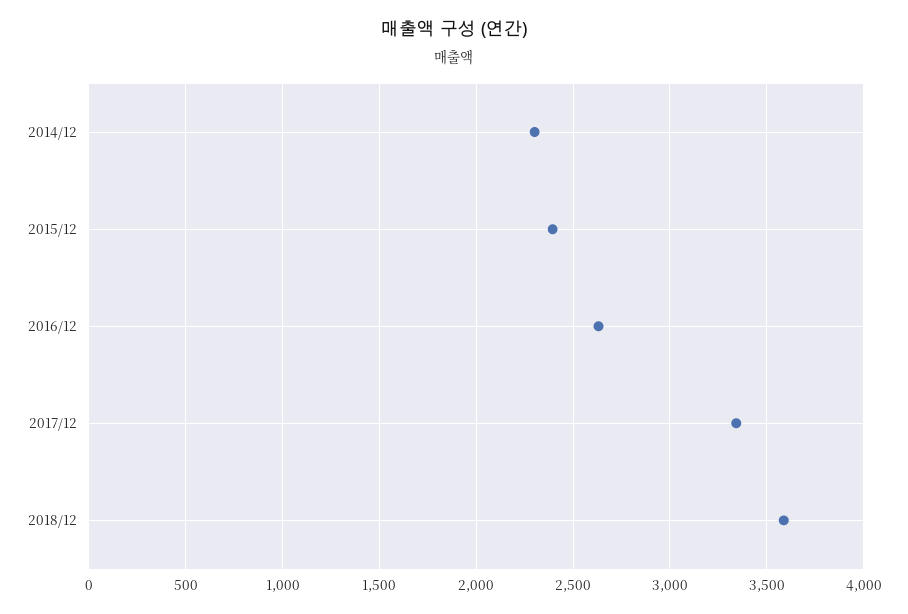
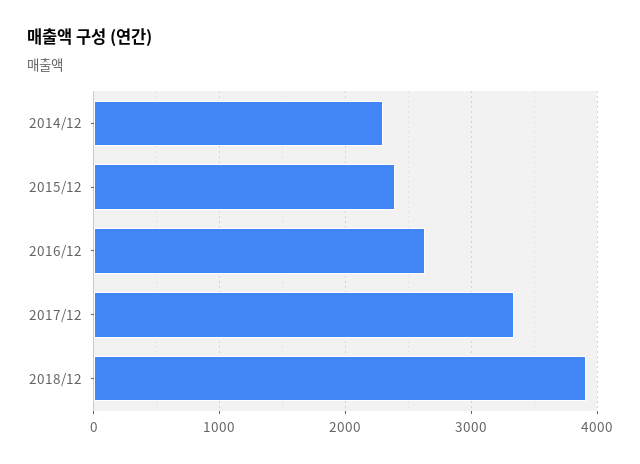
2018/12: 3600 -> 3900

